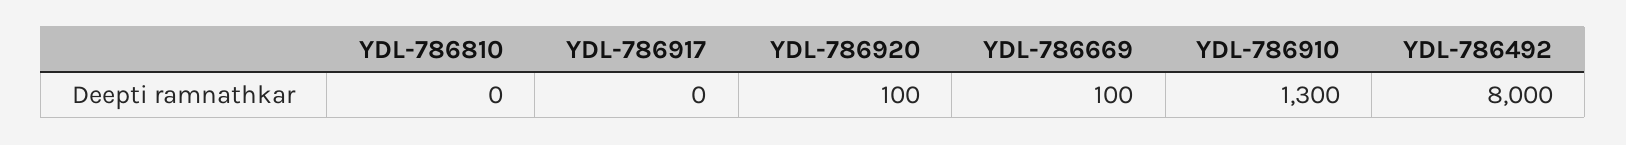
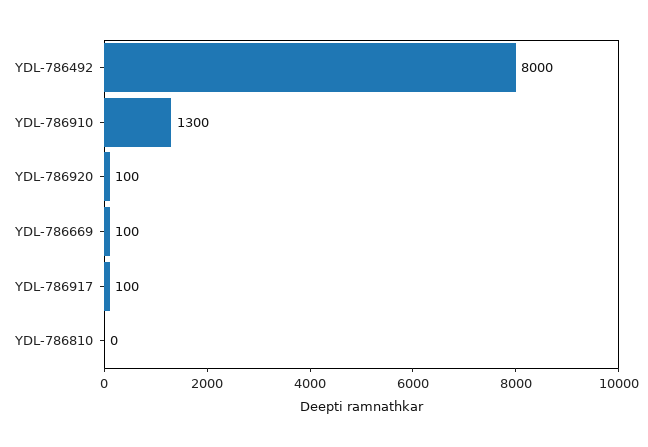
YDL-786917: 0 -> 100

